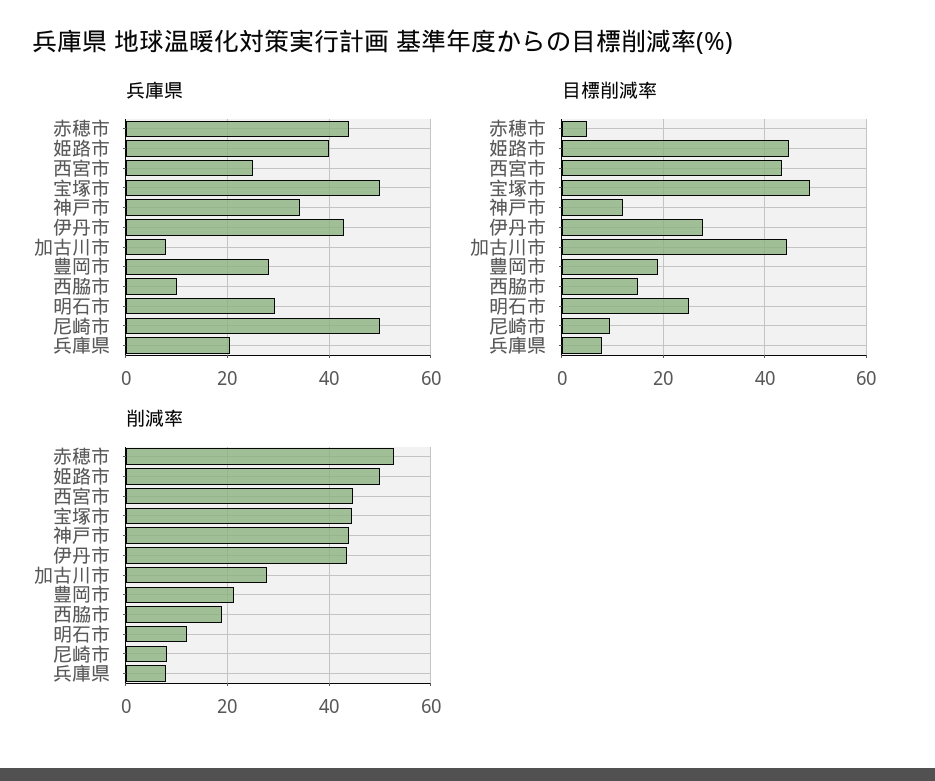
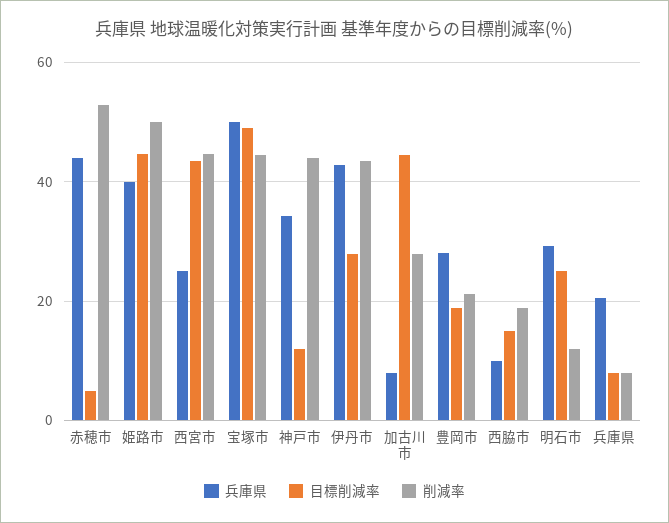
兵庫県, 尼崎市: 50 -> none
目標削減率, 尼崎市: 10 -> none
削減率, 尼崎市: 8 -> none

